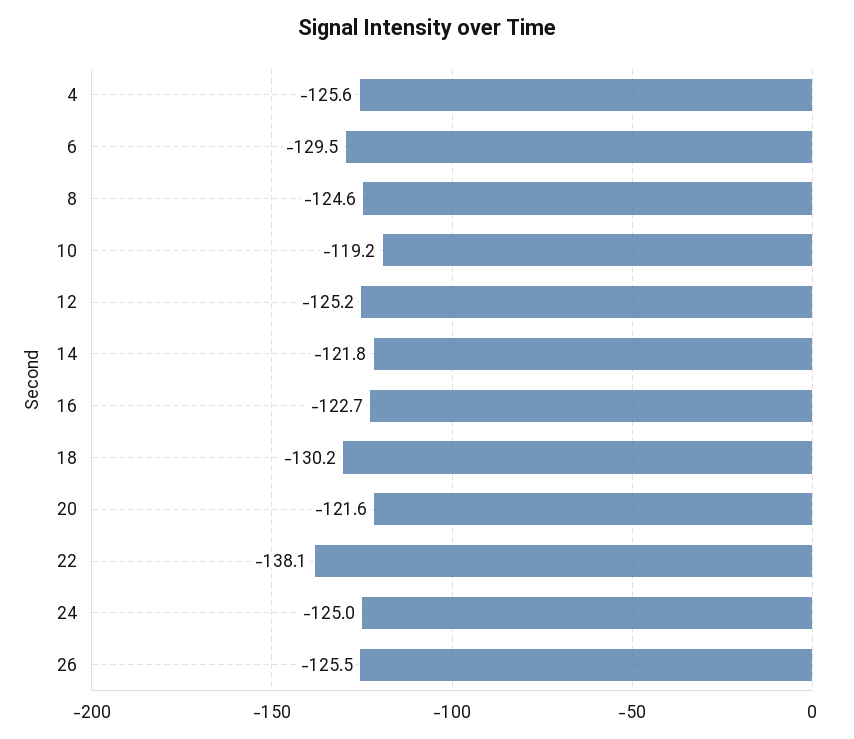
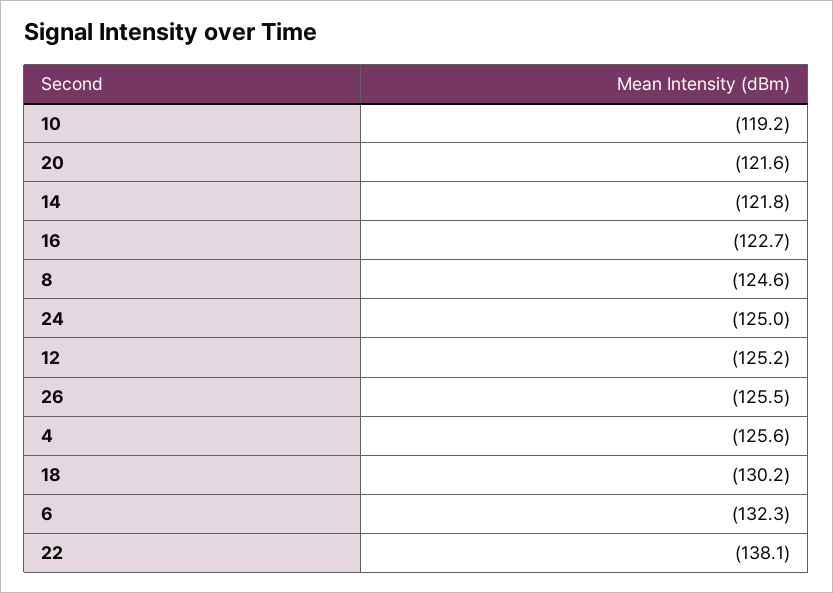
6: -129.5 -> -132.3

